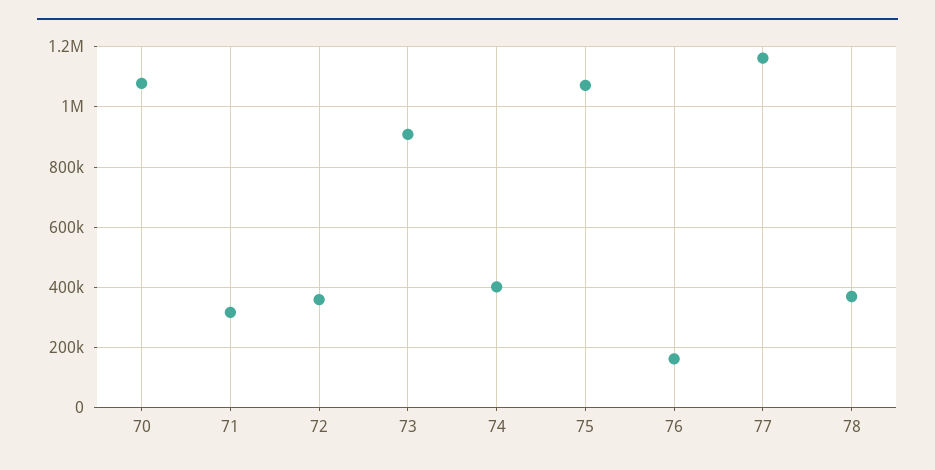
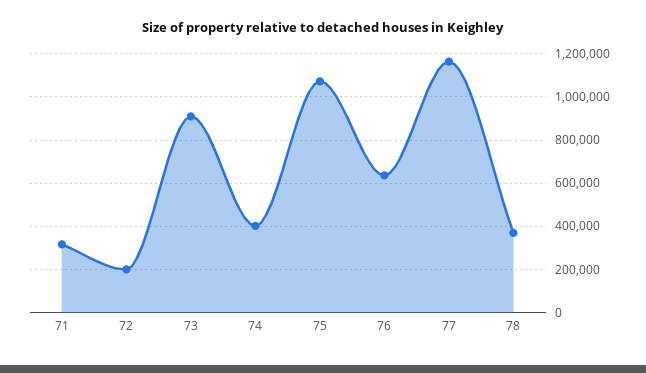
70: 1080000 -> none
72: 360000 -> 200000
76: 160000 -> 650000

